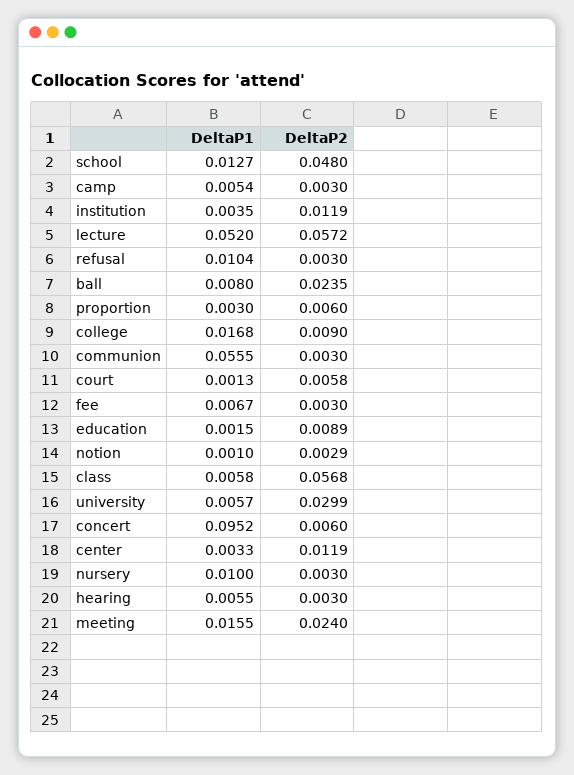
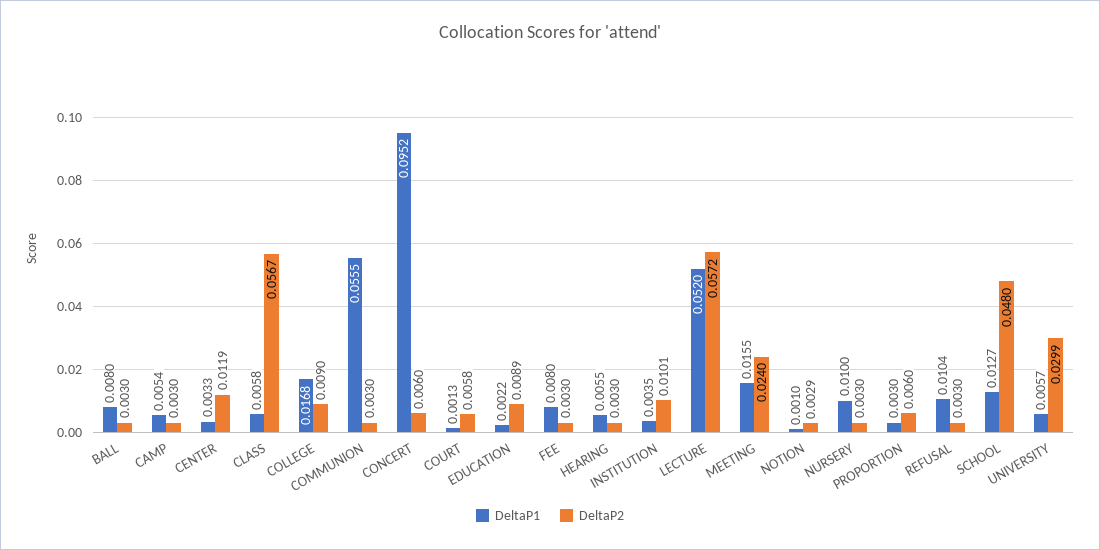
DeltaP2, institution: 0.0119 -> 0.0101
DeltaP2, ball: 0.0235 -> 0.003
DeltaP1, fee: 0.0067 -> 0.008
DeltaP1, education: 0.0015 -> 0.0022
DeltaP2, class: 0.0568 -> 0.0567

